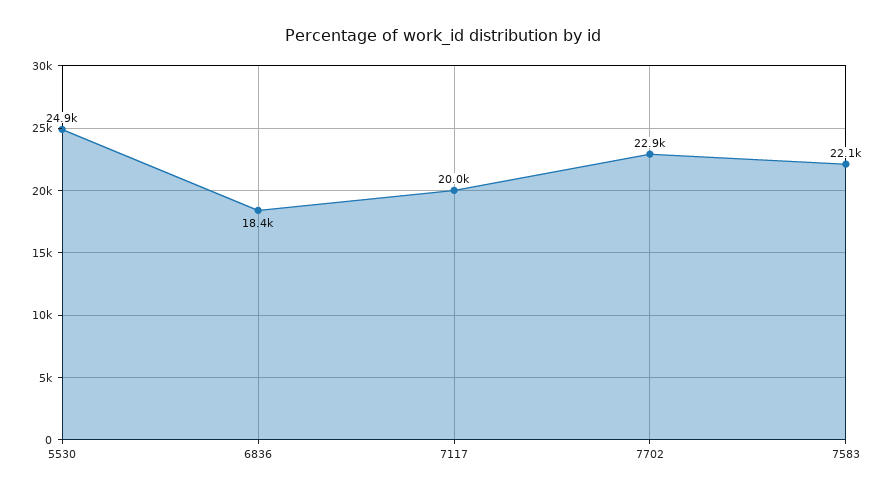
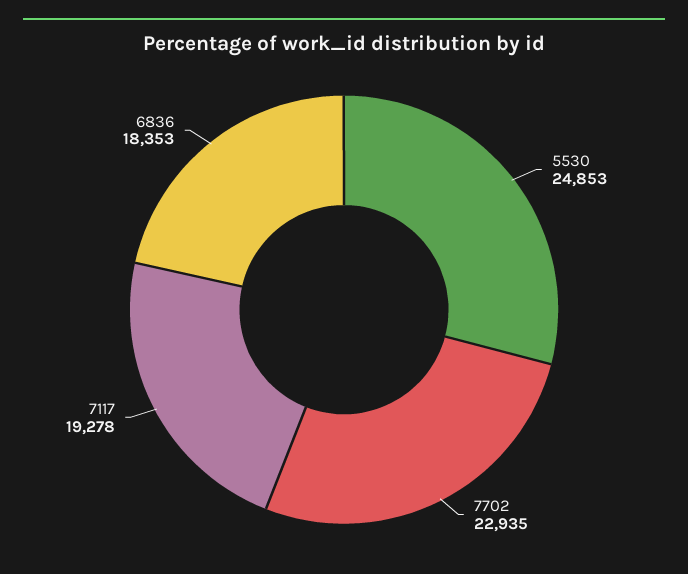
7117: 20000 -> 19278
7583: 22100 -> none

